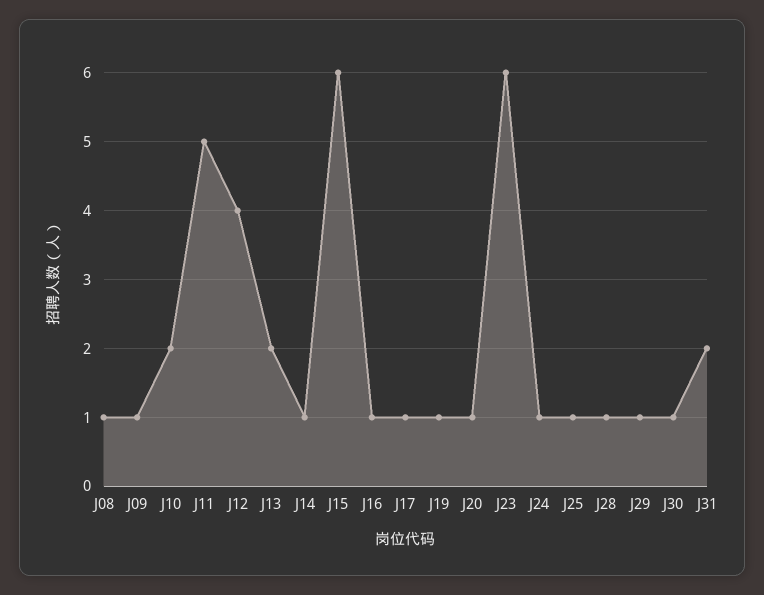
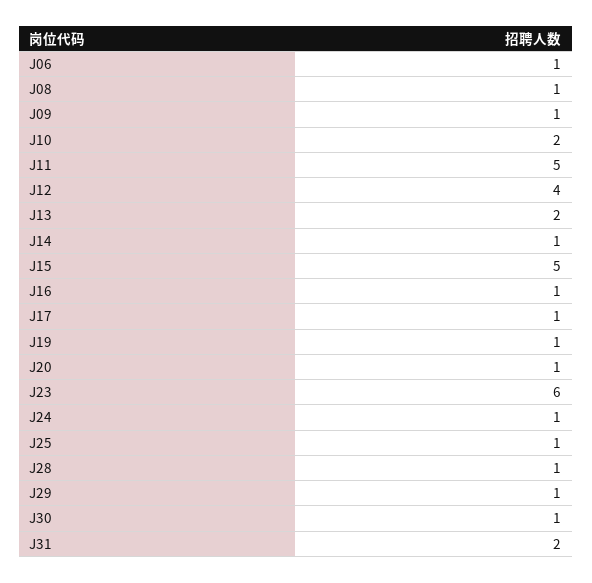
J15: 6 -> 5
J06: none -> 1

